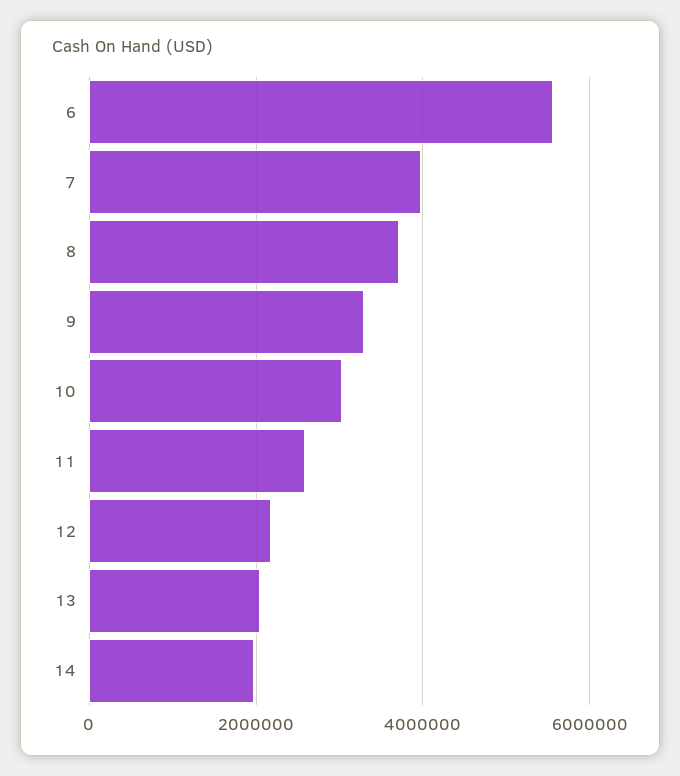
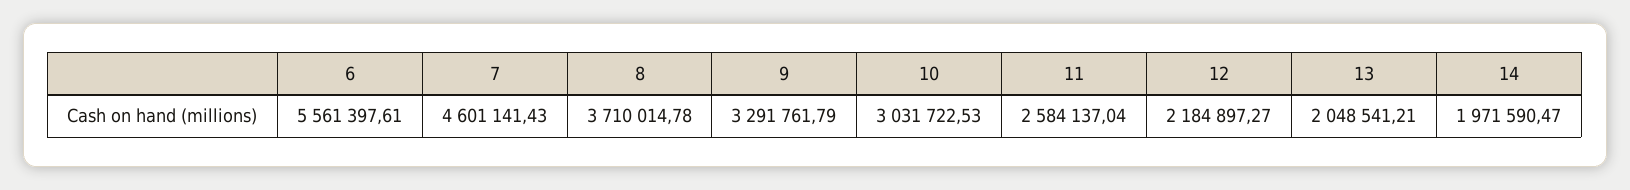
7: 4000000 -> 4601141.43

